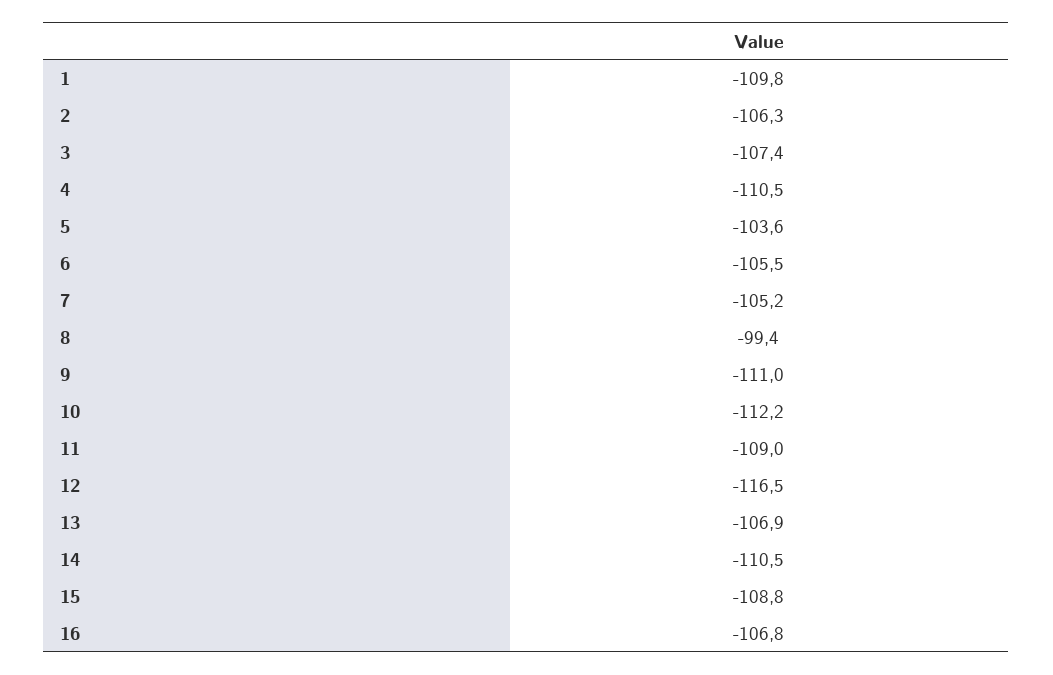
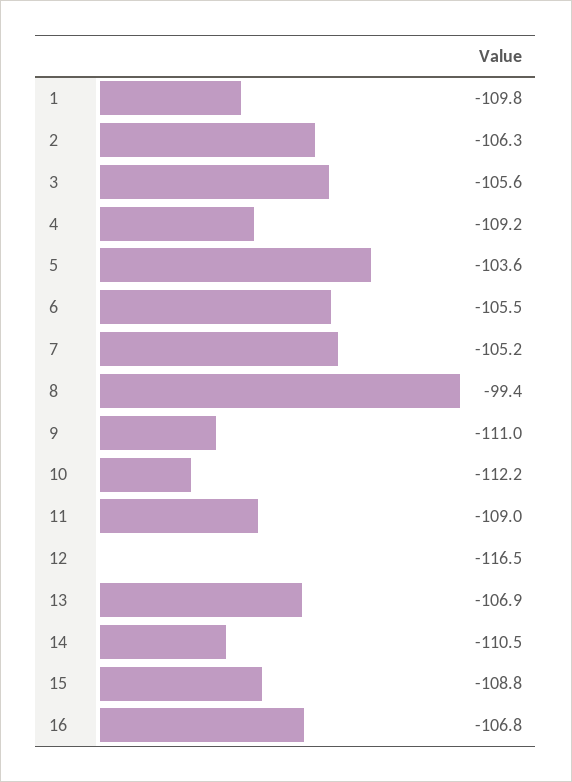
3: -107.4 -> -105.6
4: -110.5 -> -109.2

